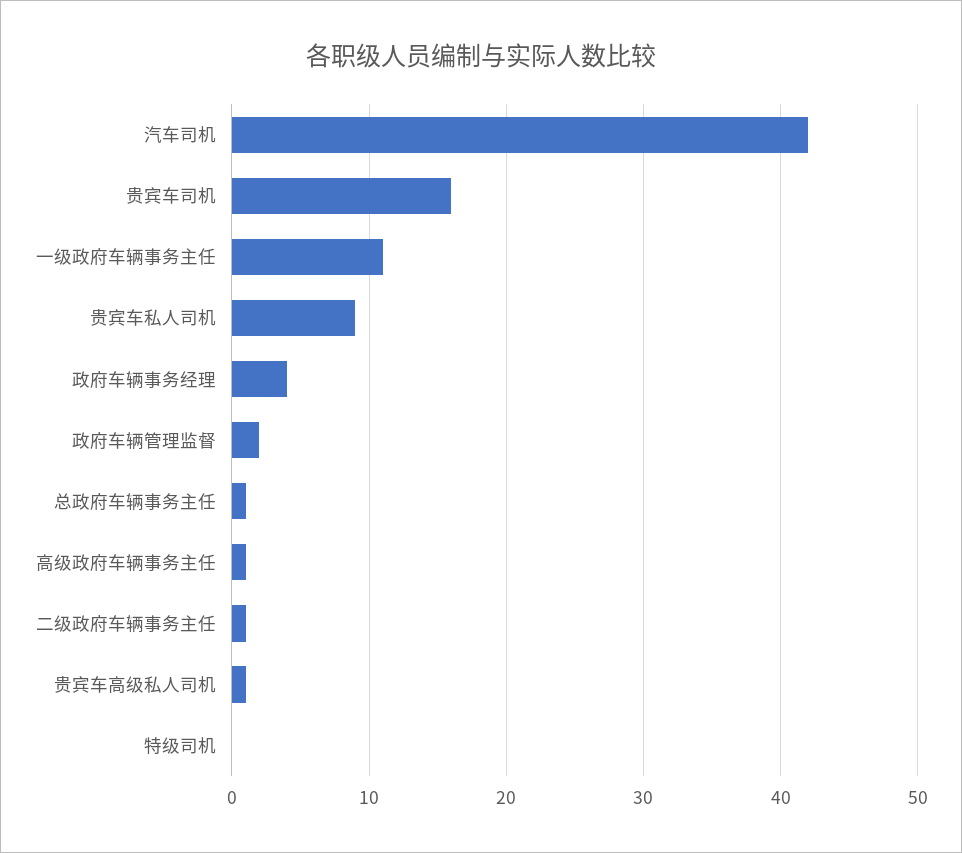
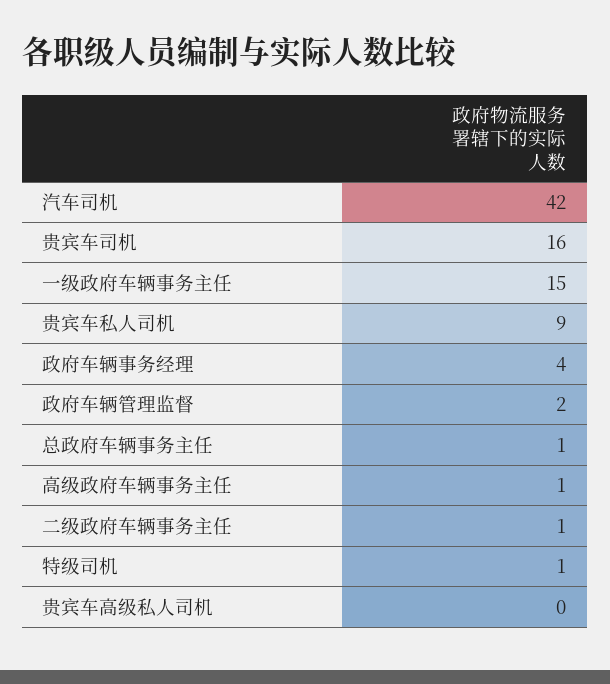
一级政府车辆事务主任: 11 -> 15
贵宾车高级私人司机: 1 -> 0
特级司机: 0 -> 1

